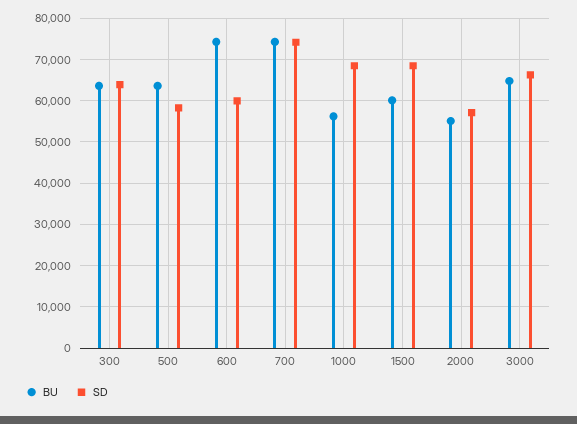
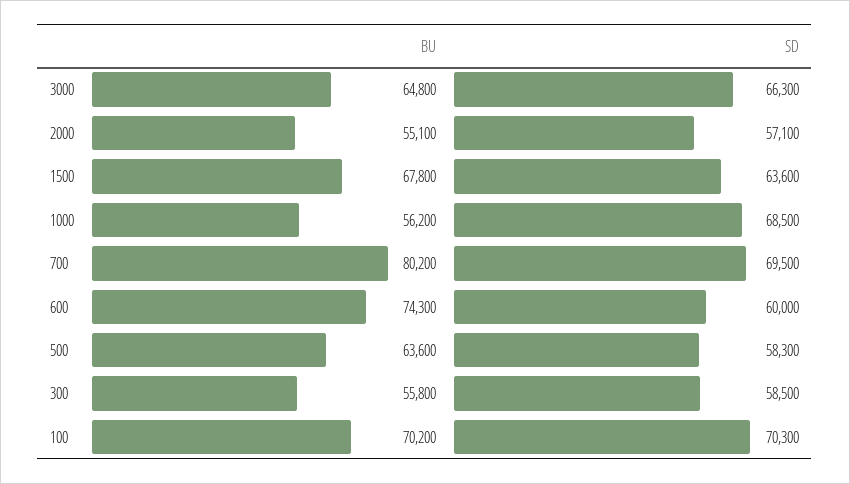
BU, 300: 64000 -> 55800
SD, 300: 64000 -> 58500
BU, 700: 74000 -> 80200
SD, 700: 74000 -> 69500
BU, 1500: 60000 -> 67800
SD, 1500: 68000 -> 63600
BU, 100: none -> 70200
SD, 100: none -> 70300

